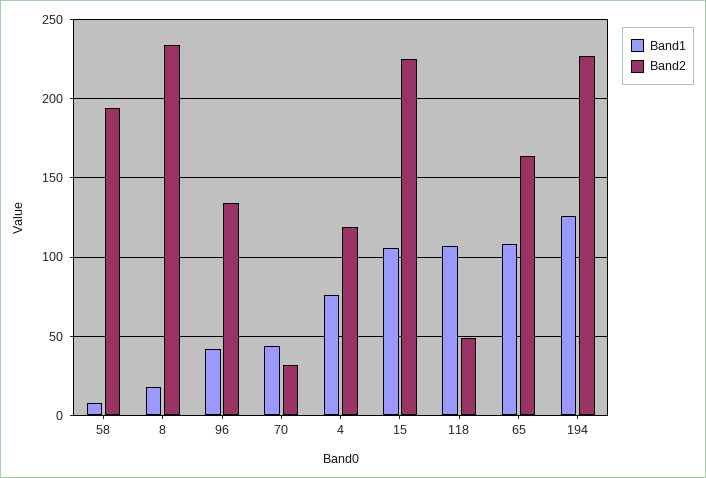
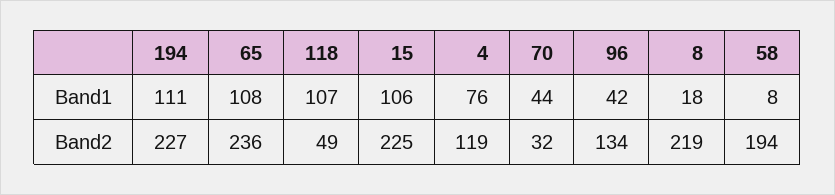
Band2, 8: 235 -> 219
Band2, 65: 165 -> 236
Band1, 194: 125 -> 111

